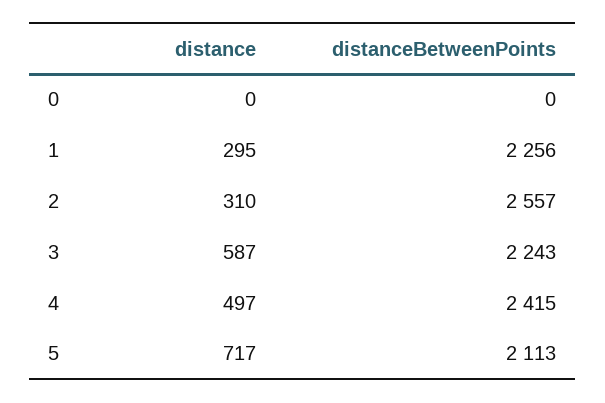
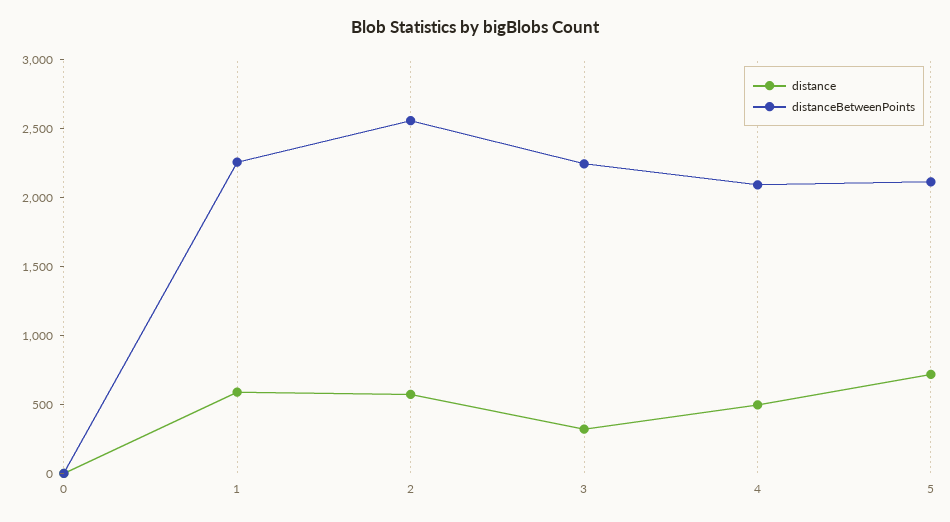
distance, 1: 295 -> 600
distance, 2: 310 -> 600
distance, 3: 587 -> 300
distanceBetweenPoints, 4: 2415 -> 2100

